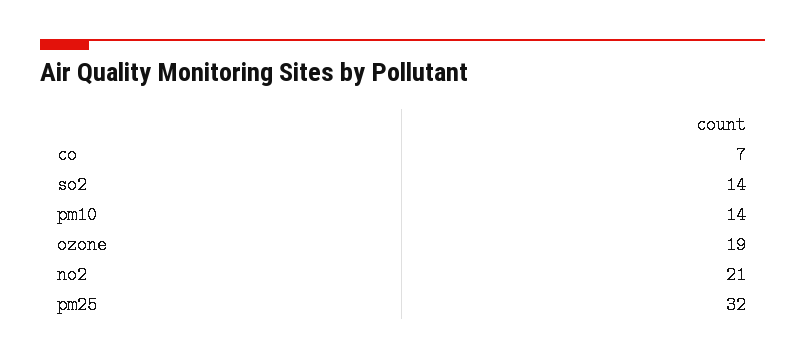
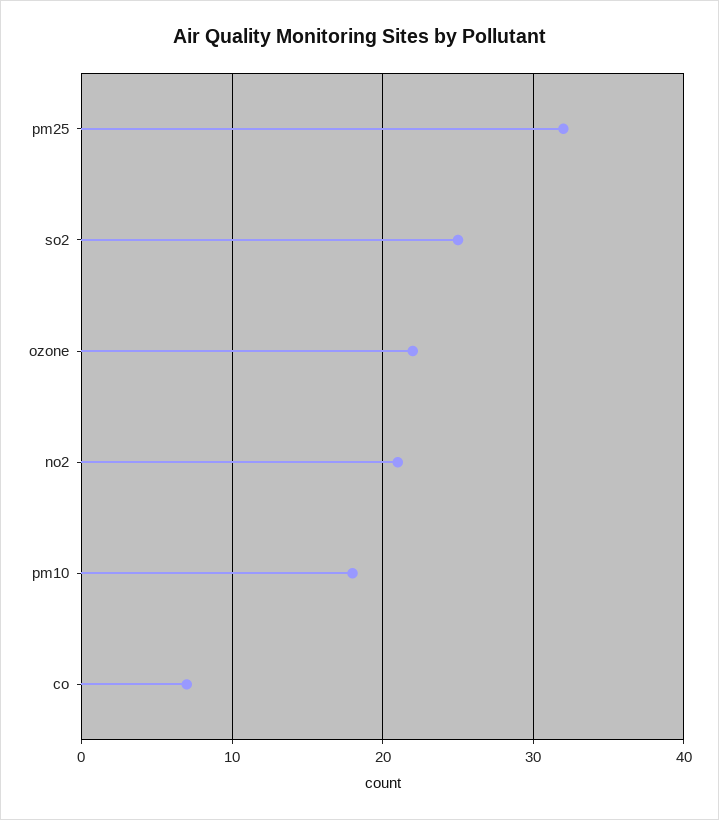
so2: 14 -> 25
pm10: 14 -> 18
ozone: 19 -> 22

